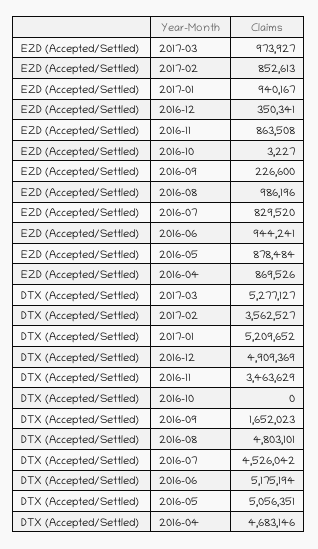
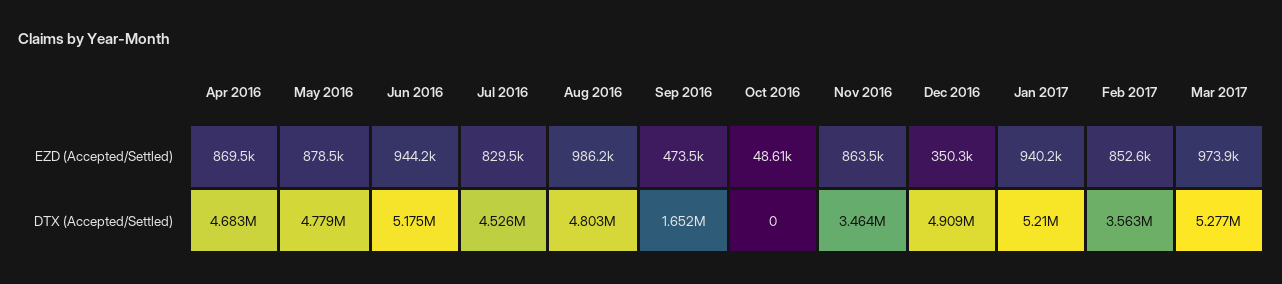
EZD (Accepted/Settled), 2016-10: 3227 -> 48610
EZD (Accepted/Settled), 2016-09: 226600 -> 473500
DTX (Accepted/Settled), 2016-05: 5056351 -> 4779000

